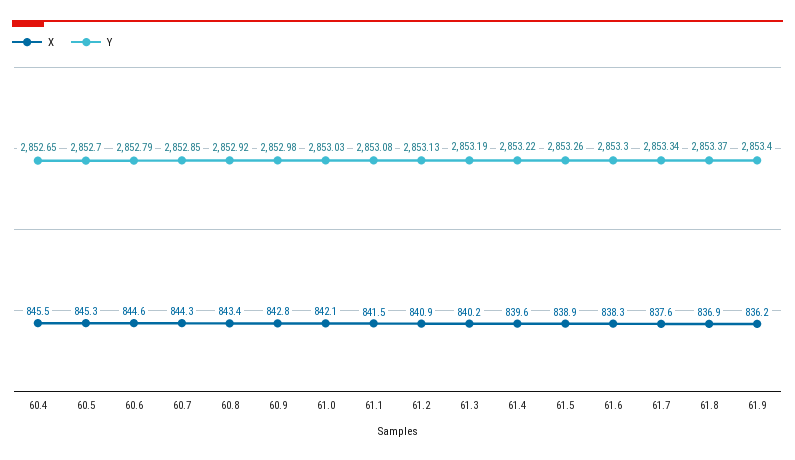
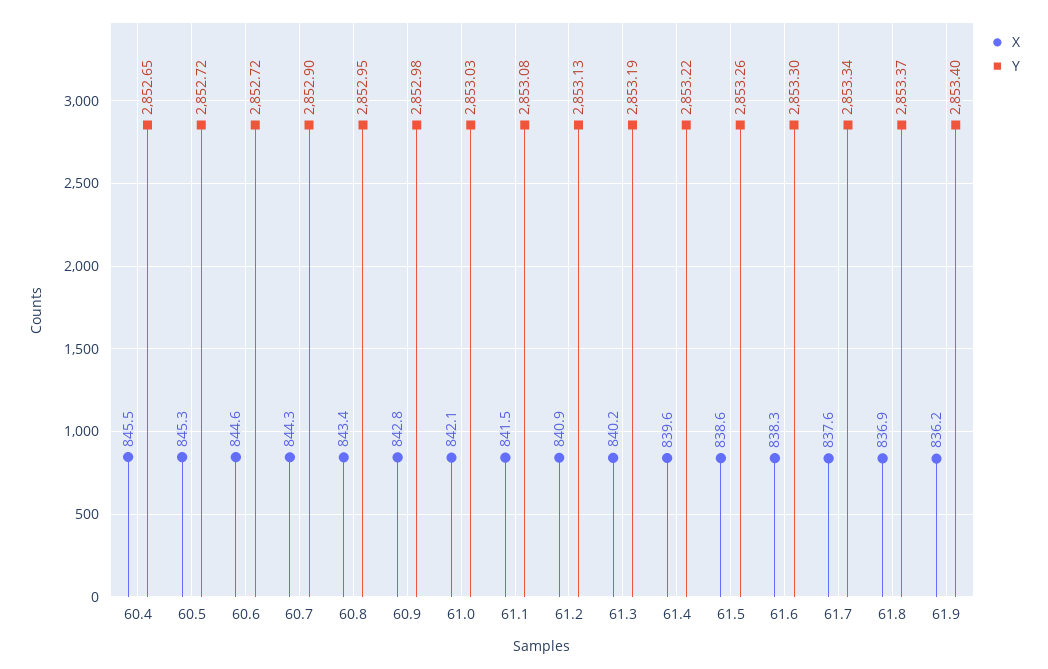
Y, 60.5: 2852.7 -> 2852.72
Y, 60.6: 2852.79 -> 2852.72
Y, 60.7: 2852.85 -> 2852.9
Y, 60.8: 2852.92 -> 2852.95
X, 61.5: 838.9 -> 838.6

